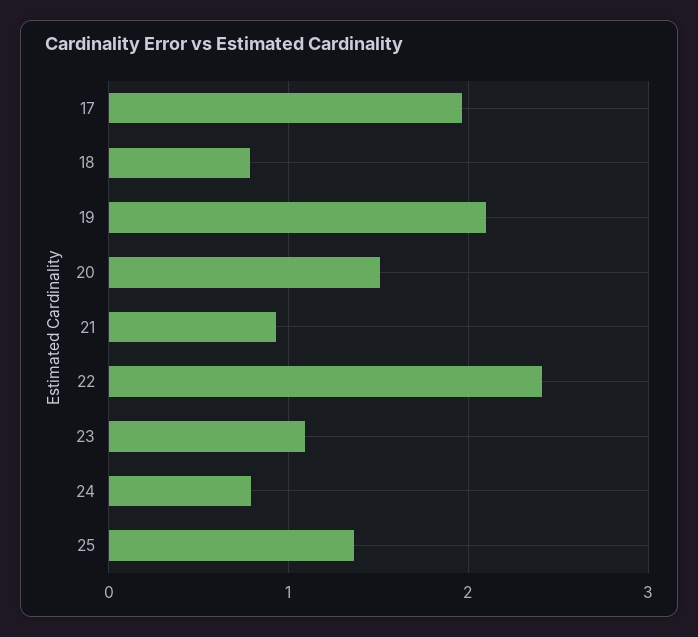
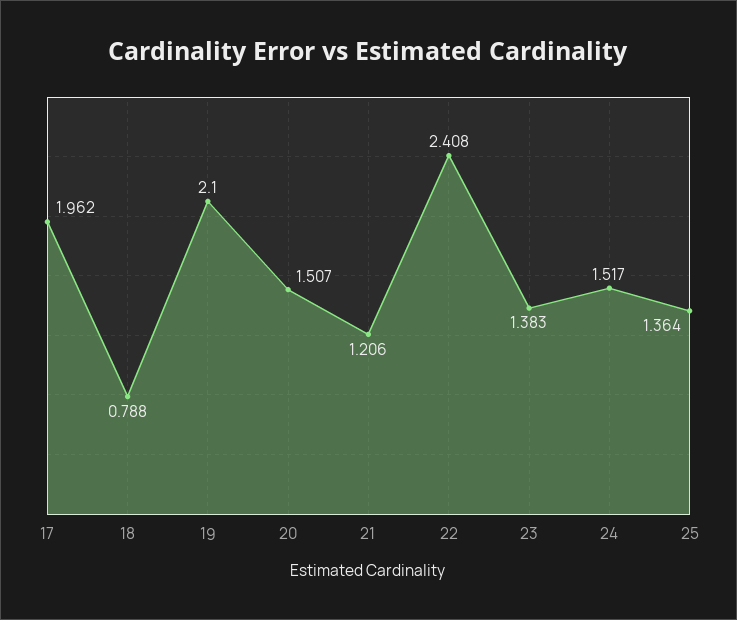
21: 0.9 -> 1.206
23: 1.1 -> 1.383
24: 0.8 -> 1.517

